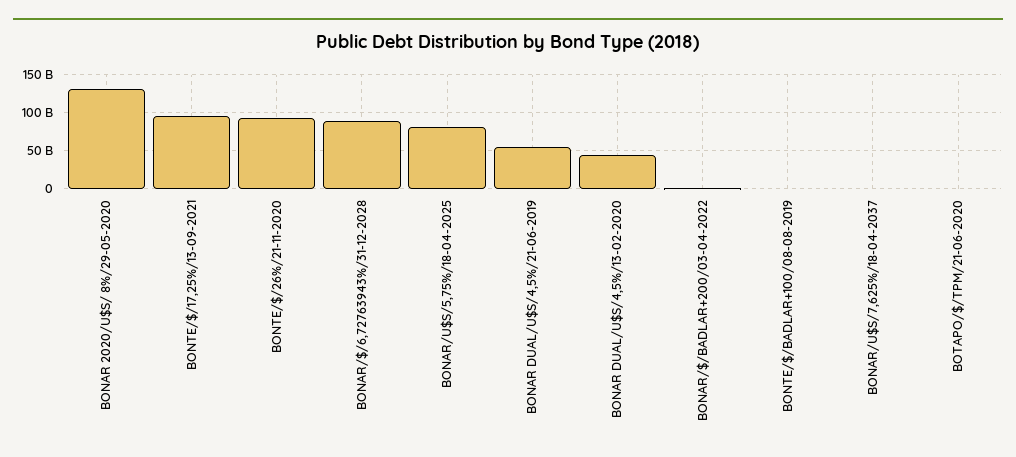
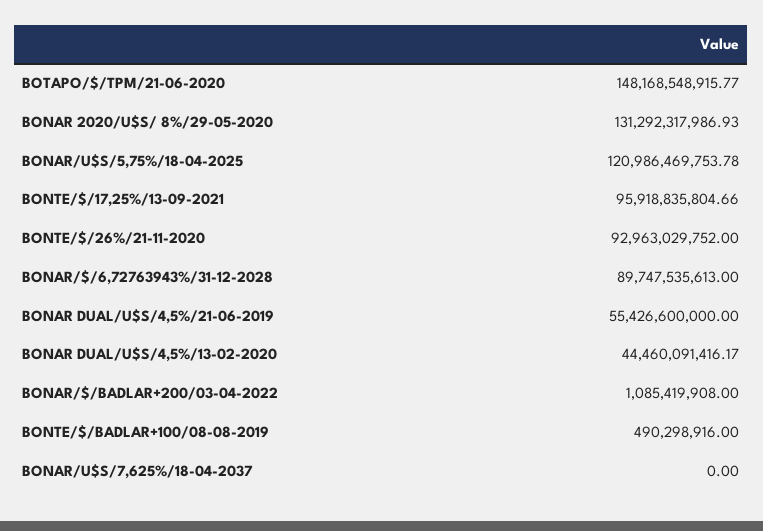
BONAR/U$S/5,75%/18-04-2025: 80000000000 -> 120986469753.78
BOTAPO/$/TPM/21-06-2020: 0 -> 148168548915.77

